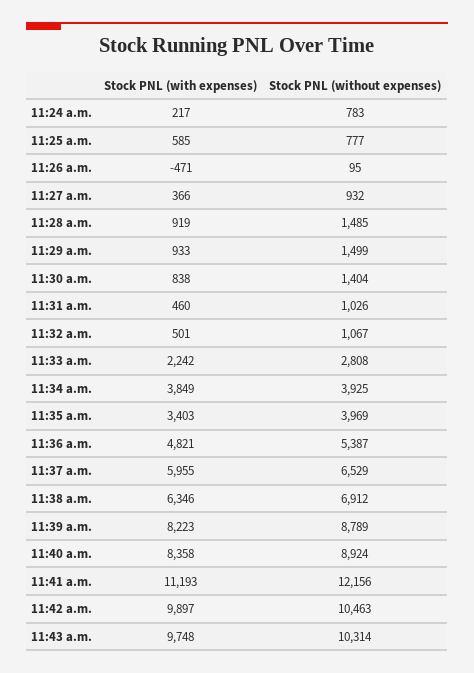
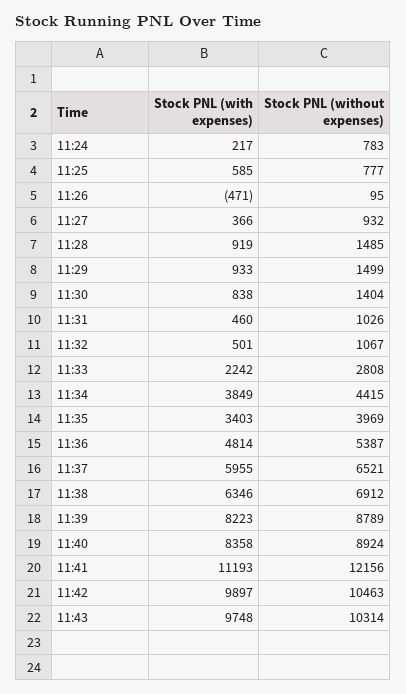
Stock PNL (without expenses), 11:34 a.m.: 3925 -> 4415
Stock PNL (with expenses), 11:36 a.m.: 4821 -> 4814
Stock PNL (without expenses), 11:37 a.m.: 6529 -> 6521

